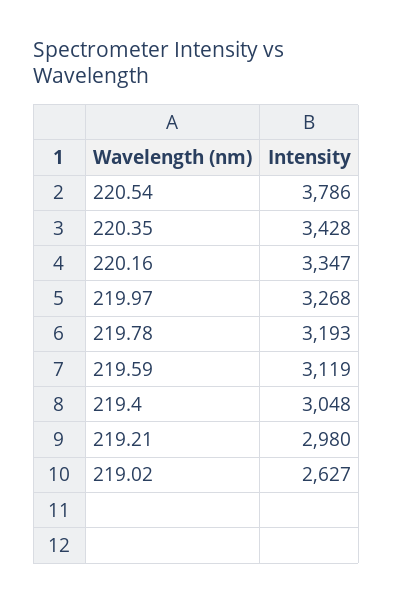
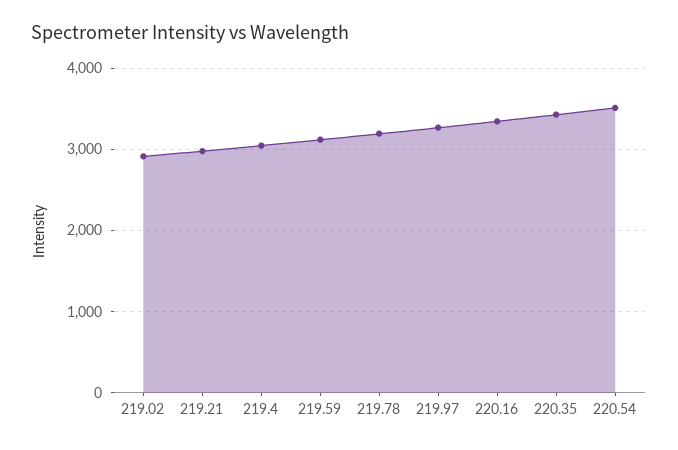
220.54: 3786 -> 3500
219.02: 2627 -> 2900

